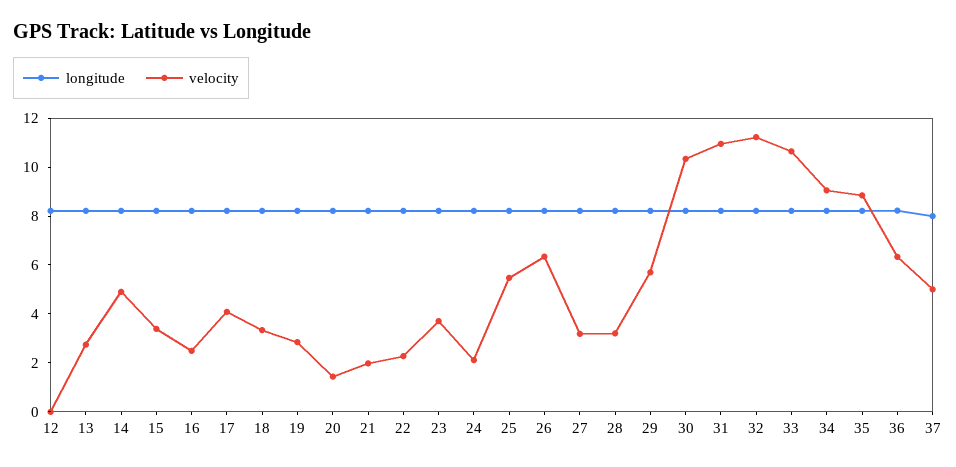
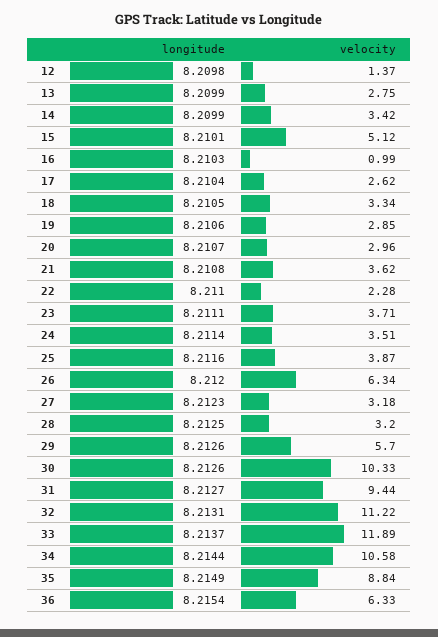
velocity, 12: 0 -> 1.37
velocity, 14: 5 -> 3.42
velocity, 15: 3.5 -> 5.12
velocity, 16: 2.5 -> 0.99
velocity, 17: 4 -> 2.62
velocity, 20: 1.5 -> 2.96
velocity, 21: 2 -> 3.62
velocity, 24: 2 -> 3.51
velocity, 25: 5.5 -> 3.87
velocity, 31: 11 -> 9.44
velocity, 33: 10.5 -> 11.89
velocity, 34: 9 -> 10.58
longitude, 37: 8 -> none
velocity, 37: 5 -> none

